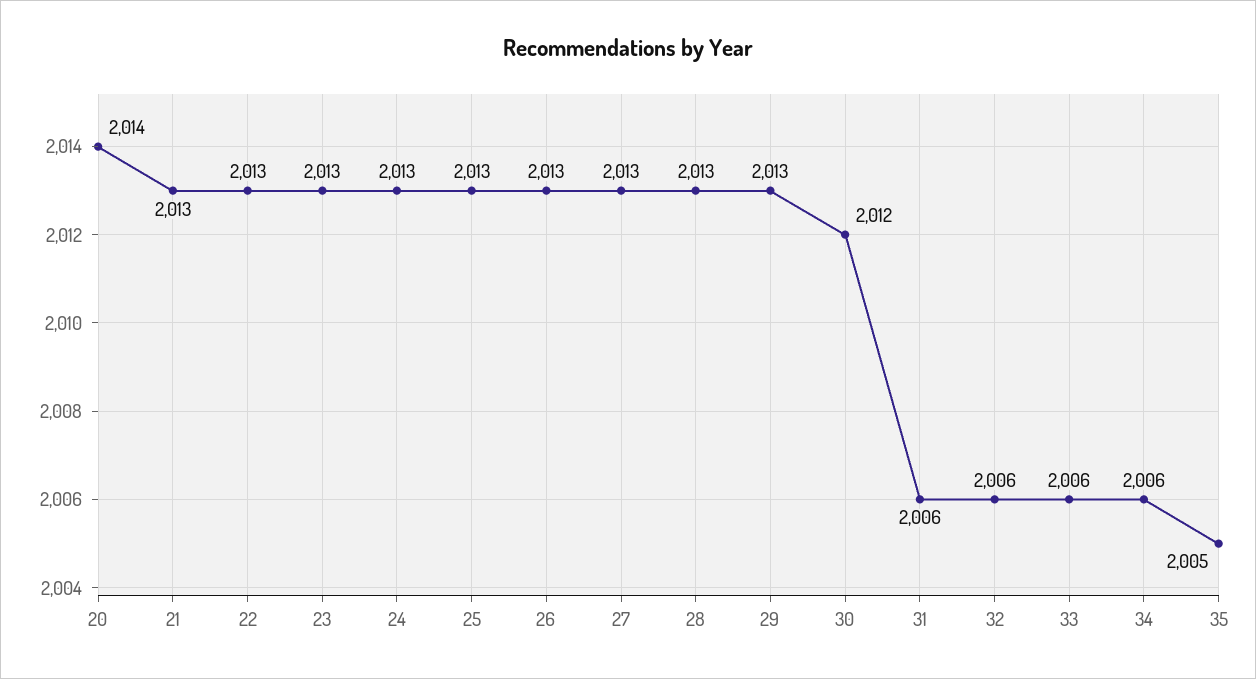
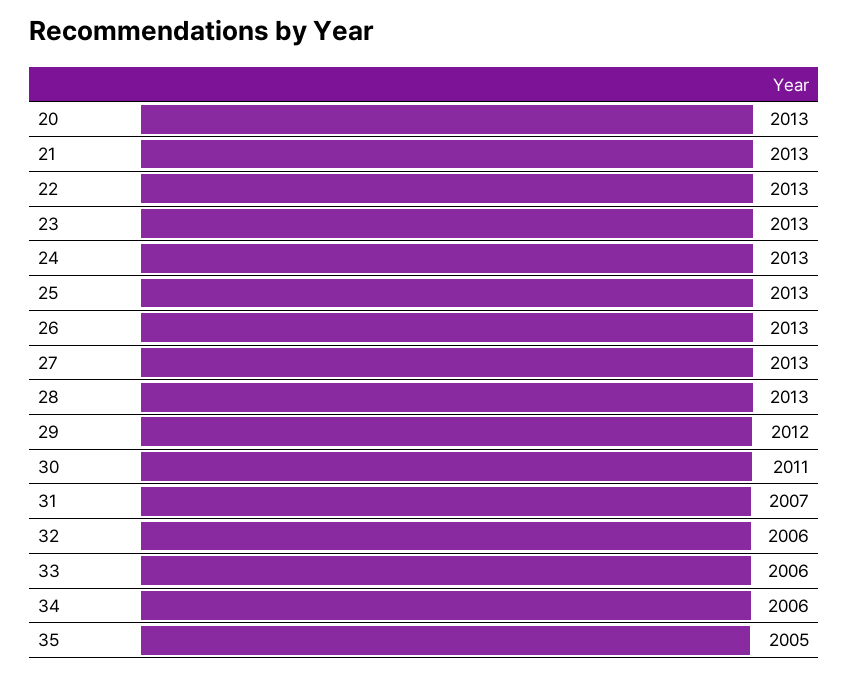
20: 2014 -> 2013
29: 2013 -> 2012
30: 2012 -> 2011
31: 2006 -> 2007

